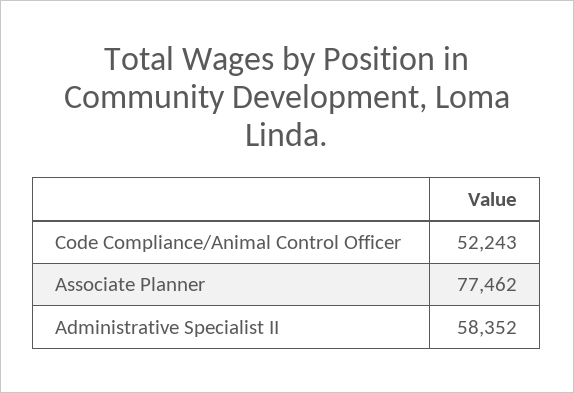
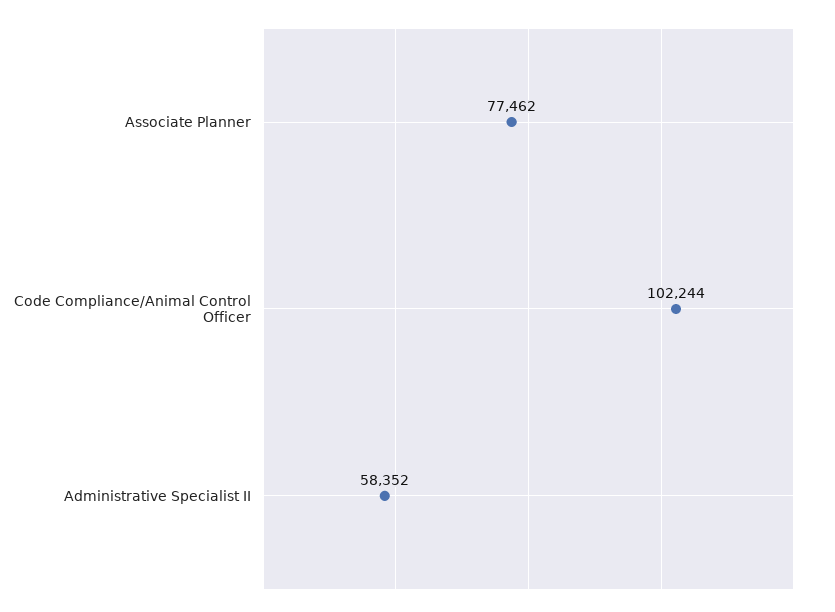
Code Compliance/Animal Control Officer: 52243 -> 102244

